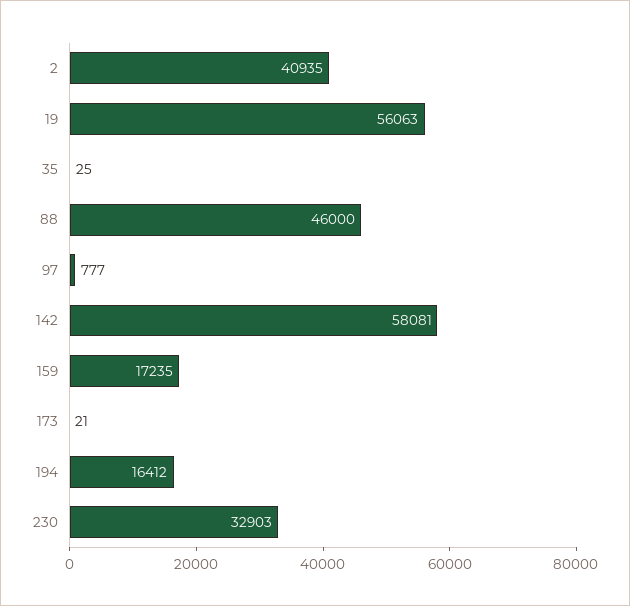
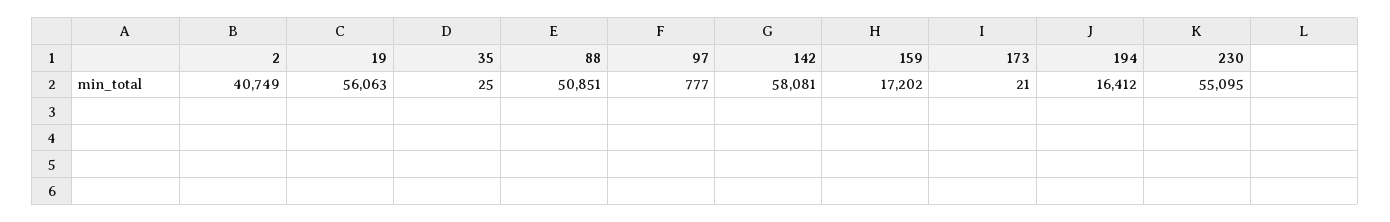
2: 40935 -> 40749
88: 46000 -> 50851
159: 17235 -> 17202
230: 32903 -> 55095

